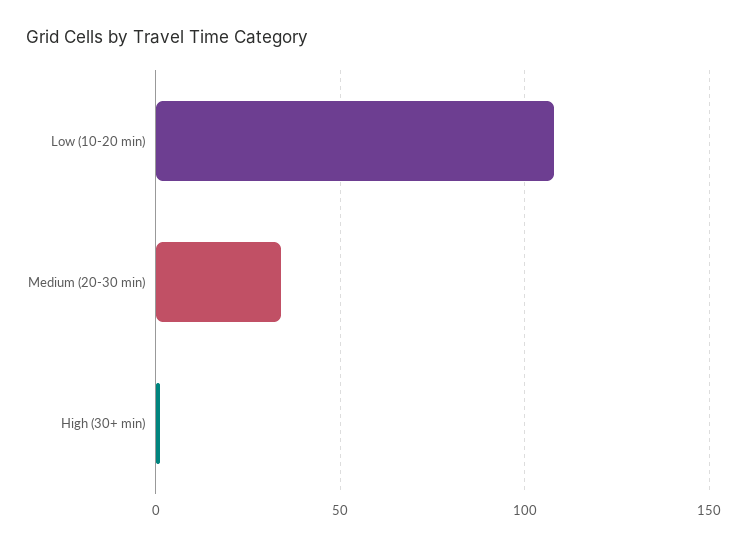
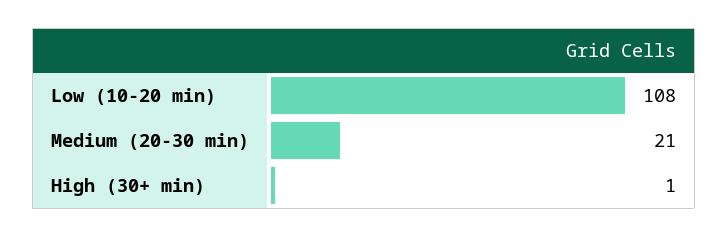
Medium (20-30 min): 35 -> 21

